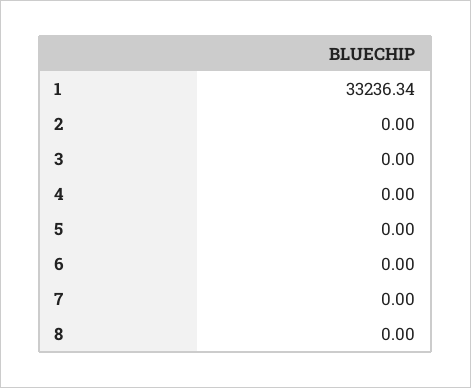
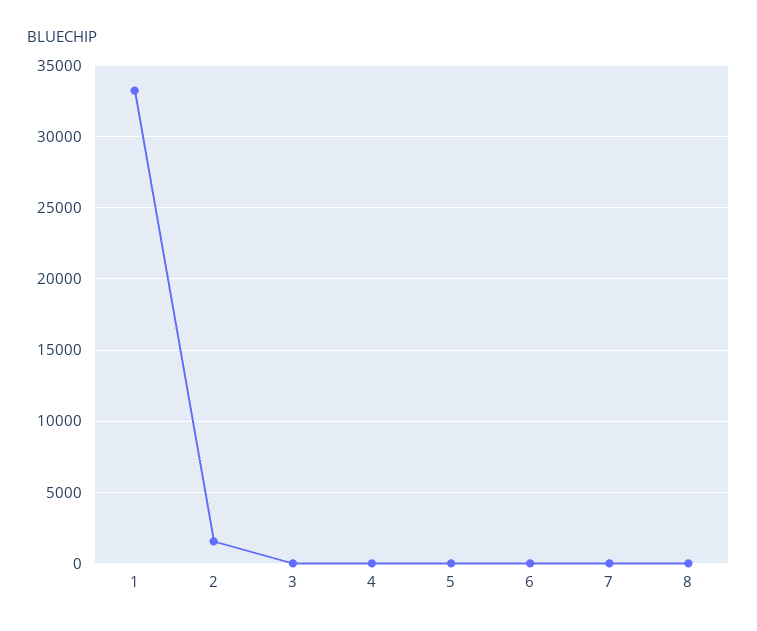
2: 0 -> 1500

